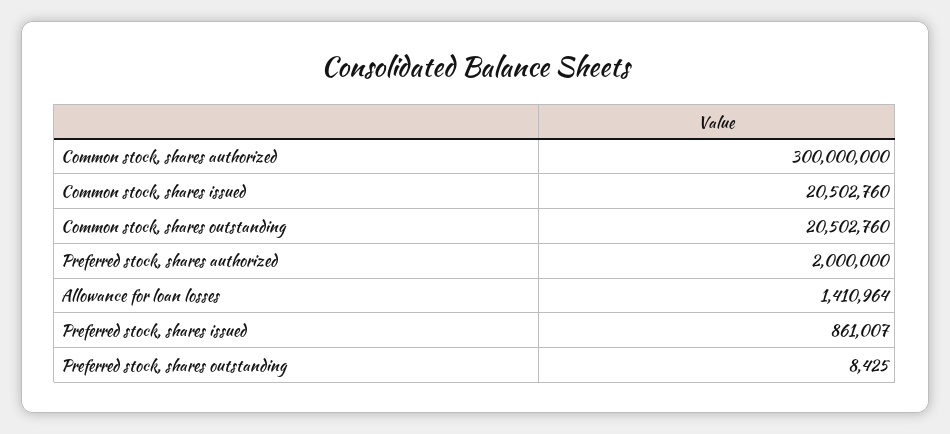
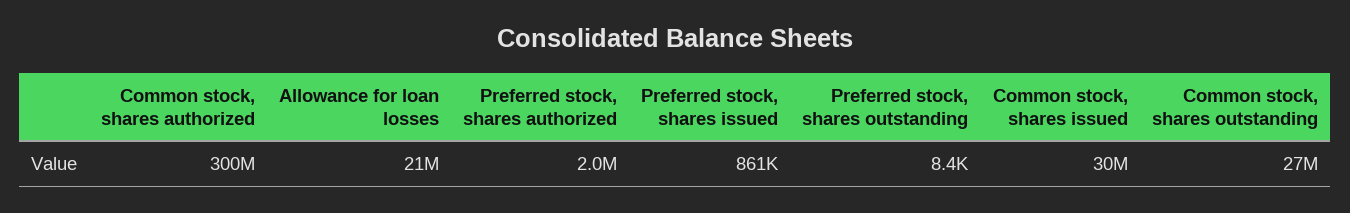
Common stock, shares issued: 20502760 -> 30000000
Common stock, shares outstanding: 20502760 -> 27000000
Allowance for loan losses: 1410964 -> 21000000

